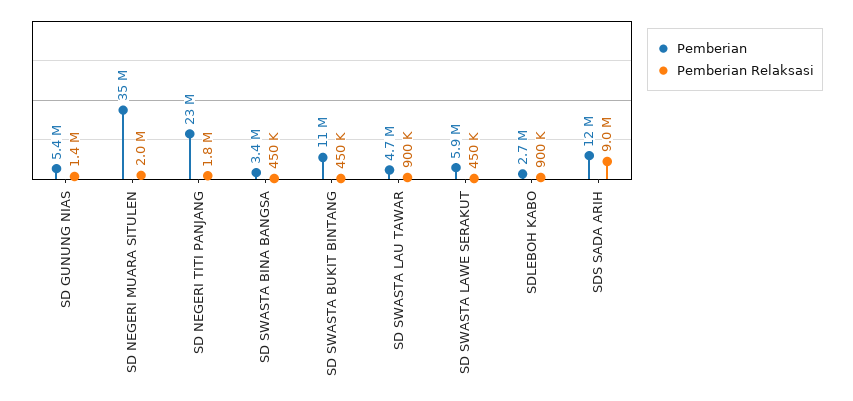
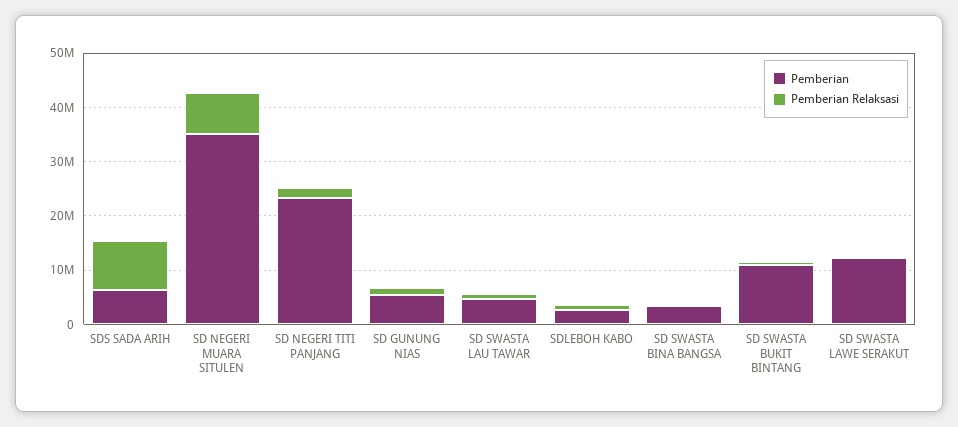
Pemberian Relaksasi, SD NEGERI MUARA SITULEN: 2000000 -> 8000000
Pemberian, SD SWASTA LAWE SERAKUT: 5900000 -> 12000000
Pemberian, SDS SADA ARIH: 12000000 -> 6000000

